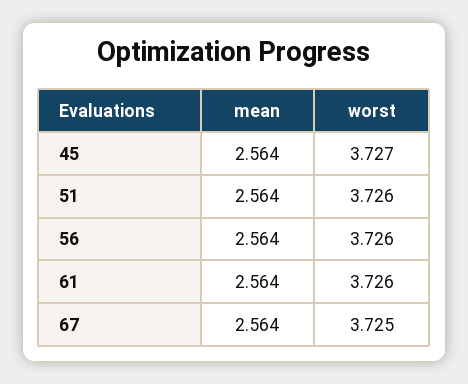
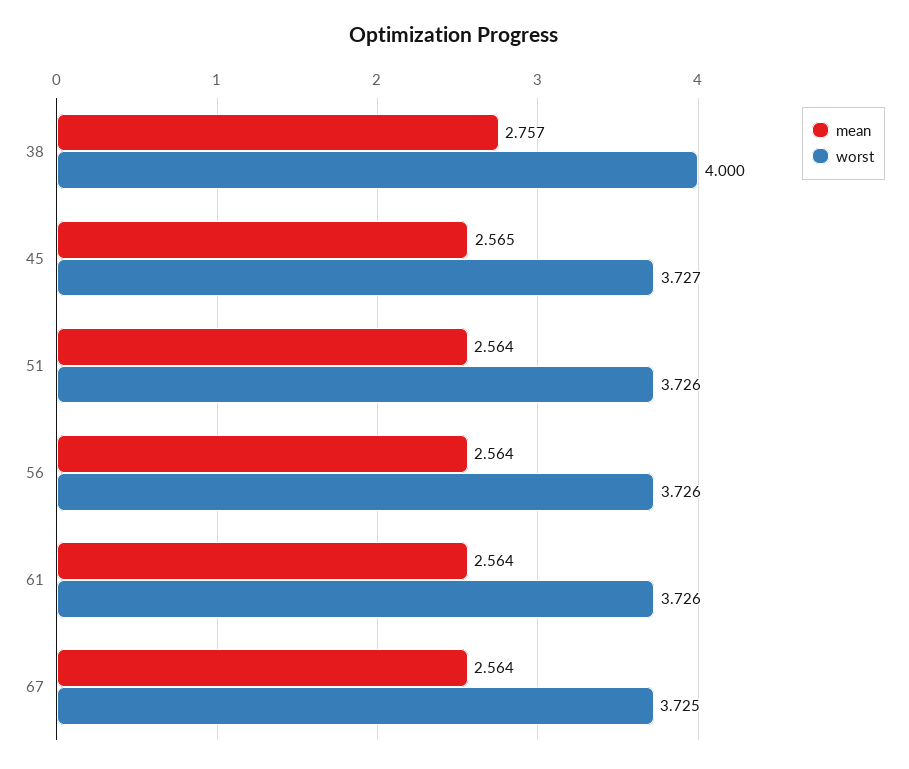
mean, 45: 2.564 -> 2.565
mean, 38: none -> 2.757
worst, 38: none -> 4

